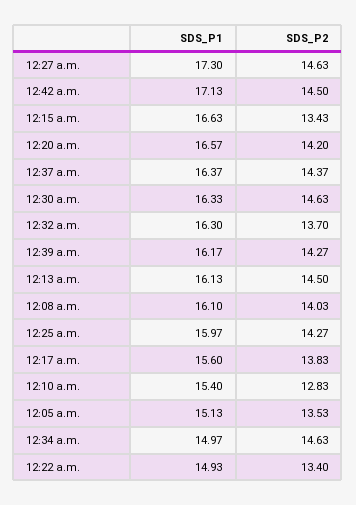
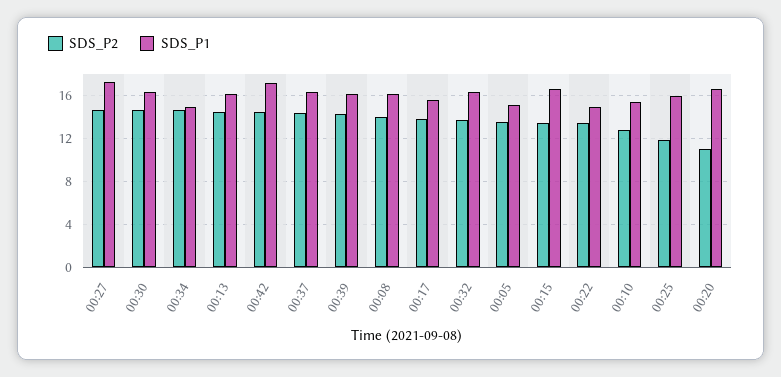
SDS_P2, 12:20 a.m.: 14.2 -> 11
SDS_P2, 12:25 a.m.: 14.27 -> 12

